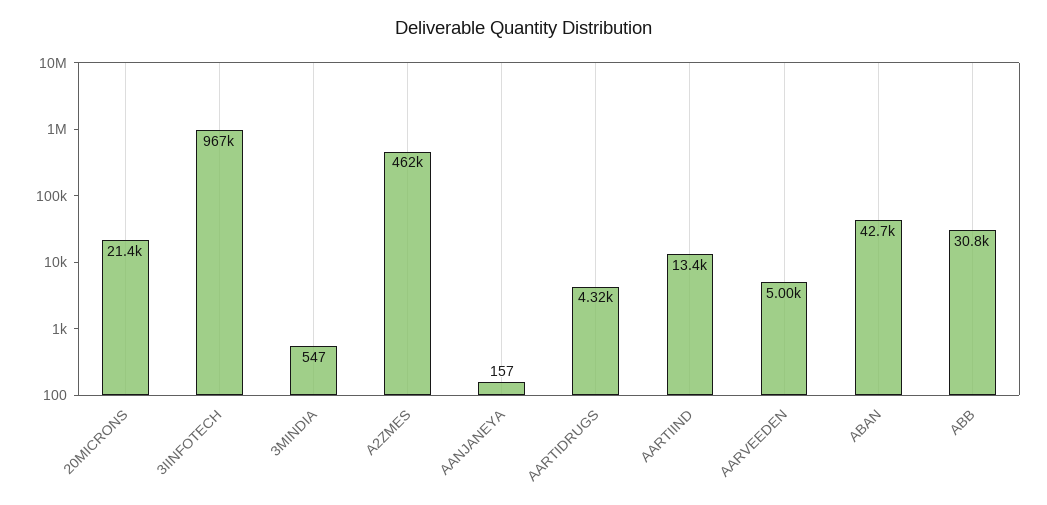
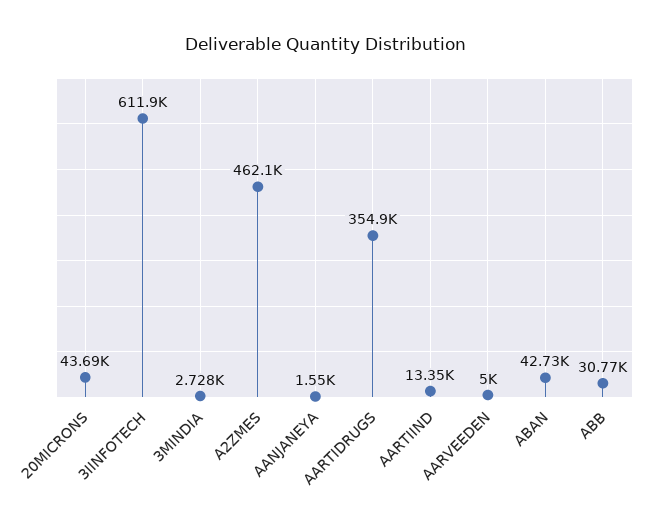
20MICRONS: 21400 -> 43690
3IINFOTECH: 967000 -> 611900
3MINDIA: 547 -> 2728
AANJANEYA: 157 -> 1550
AARTIDRUGS: 4320 -> 354900

